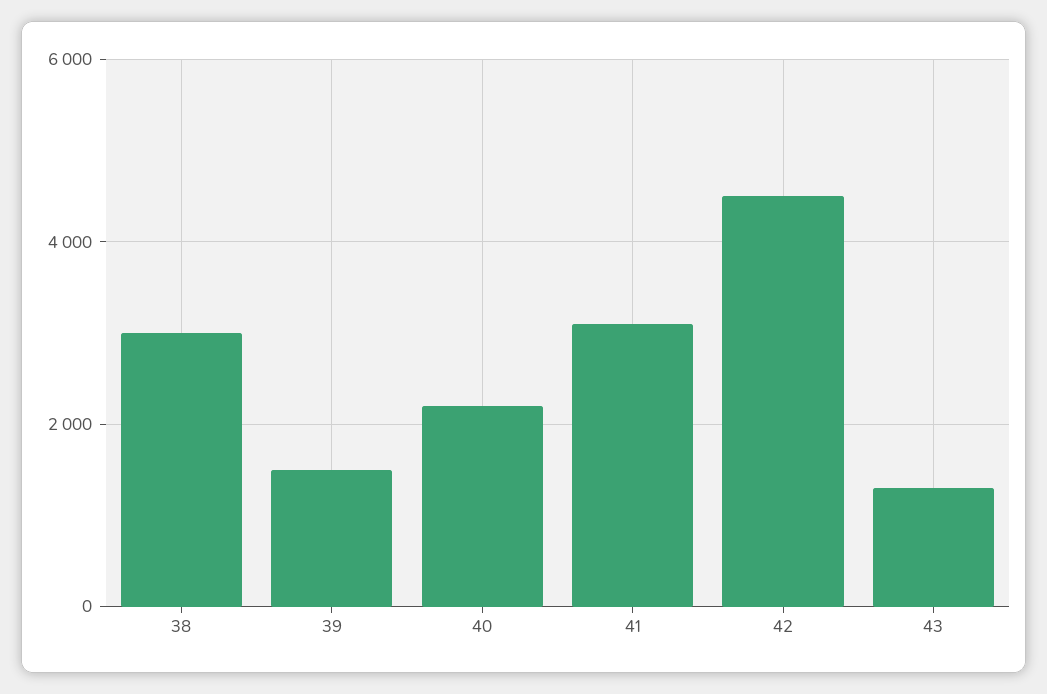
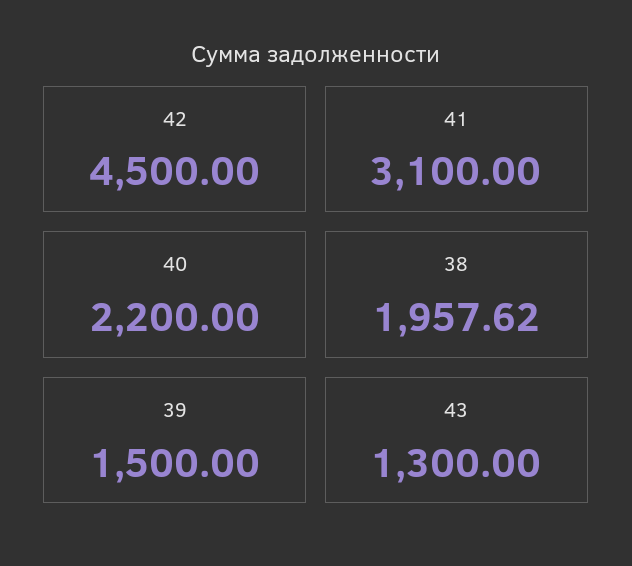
38: 3000 -> 1957.62

